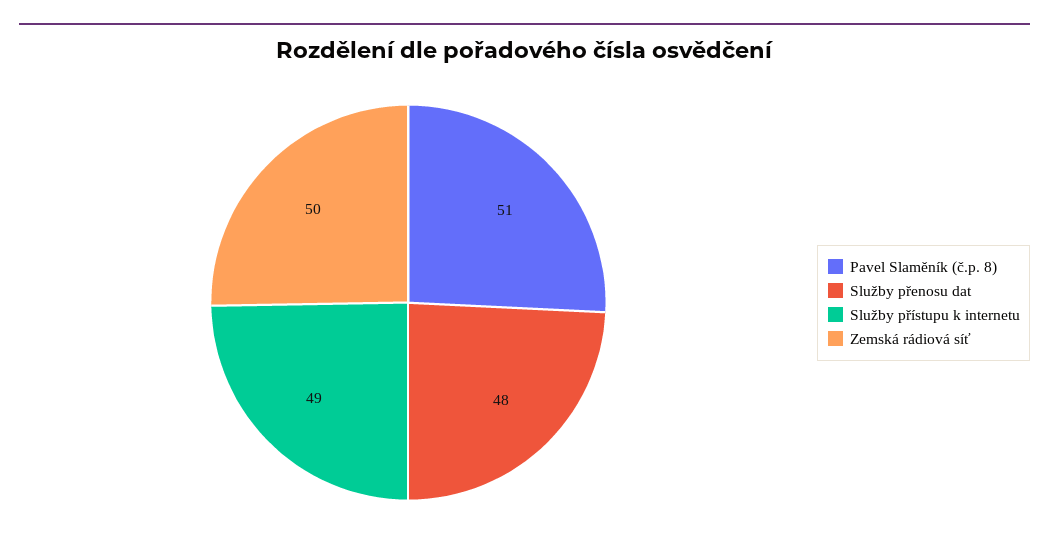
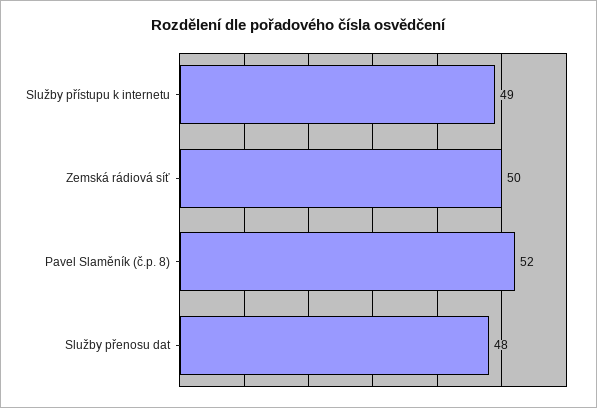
Pavel Slaměník (č.p. 8): 51 -> 52

